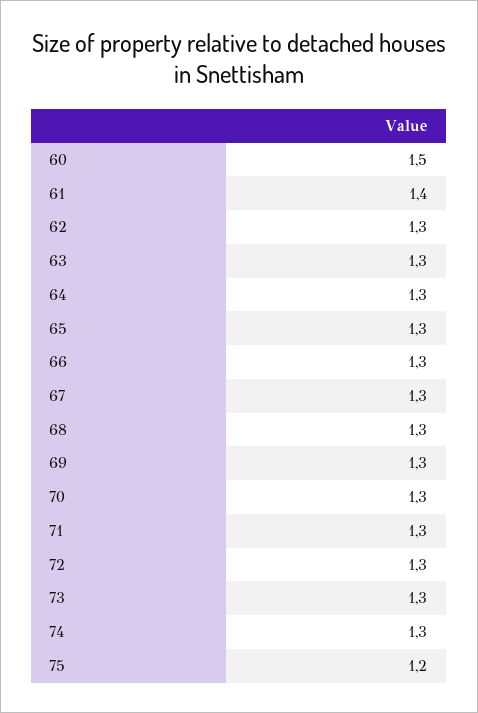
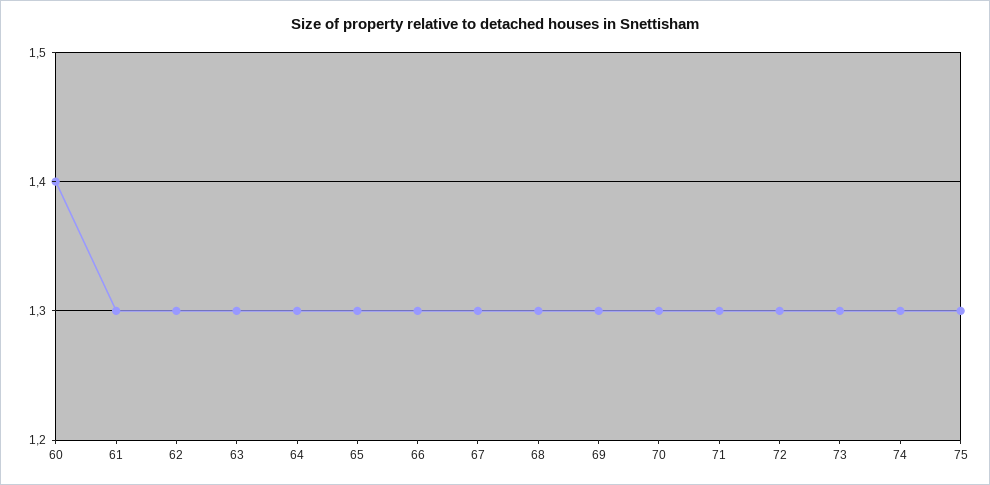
60: 1.5 -> 1.4
61: 1.4 -> 1.3
75: 1.2 -> 1.3

